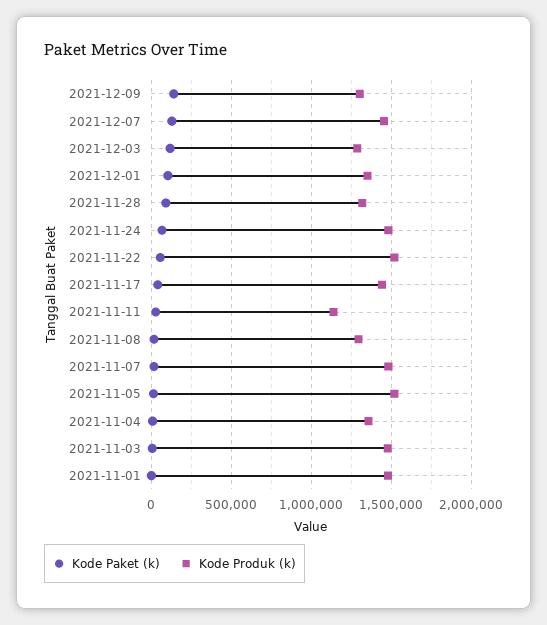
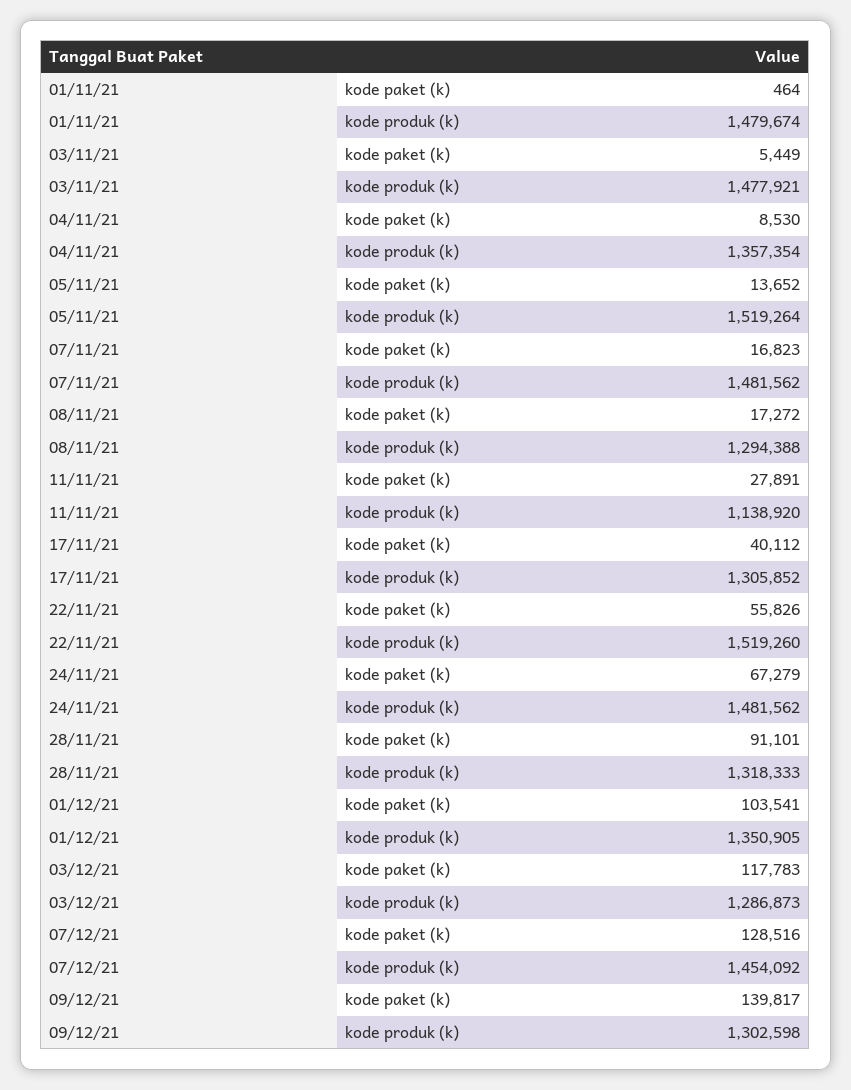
Kode Produk (k), 2021-11-17: 1450000 -> 1305852

